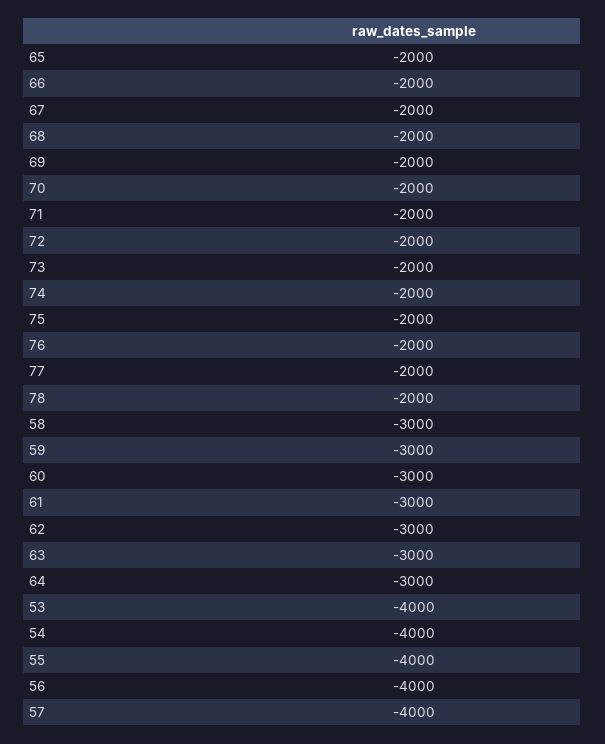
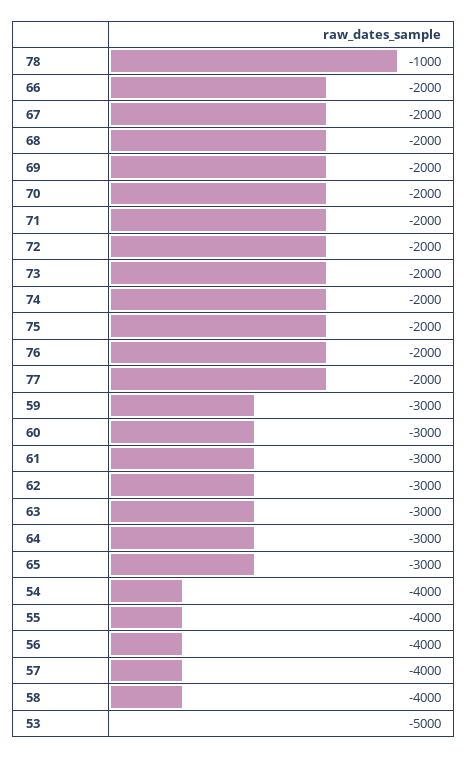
65: -2000 -> -3000
78: -2000 -> -1000
58: -3000 -> -4000
53: -4000 -> -5000

